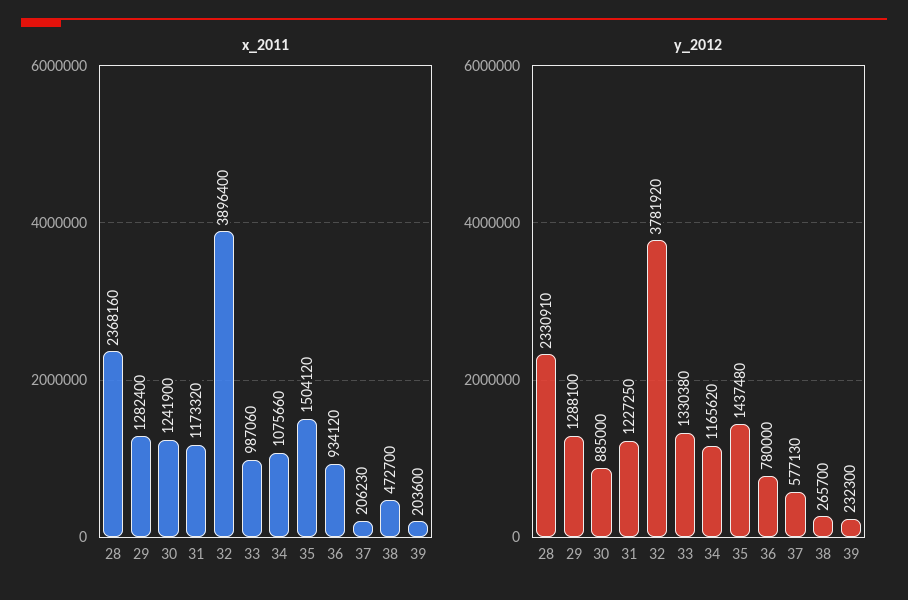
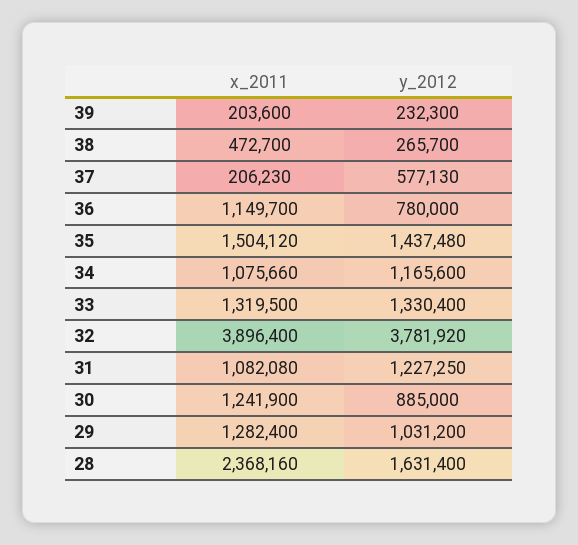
x_2011, 31: 1173320 -> 1082080
x_2011, 33: 987060 -> 1319500
x_2011, 36: 934120 -> 1149700
y_2012, 28: 2330910 -> 1631400
y_2012, 29: 1288100 -> 1031200
y_2012, 33: 1330380 -> 1330400
y_2012, 34: 1165620 -> 1165600

